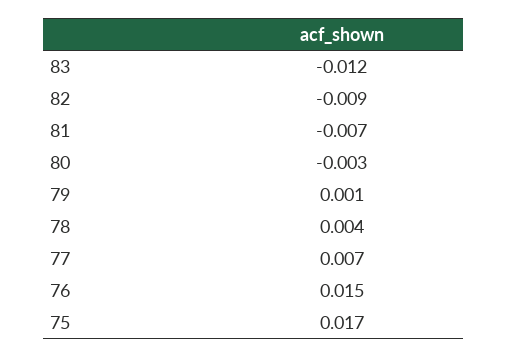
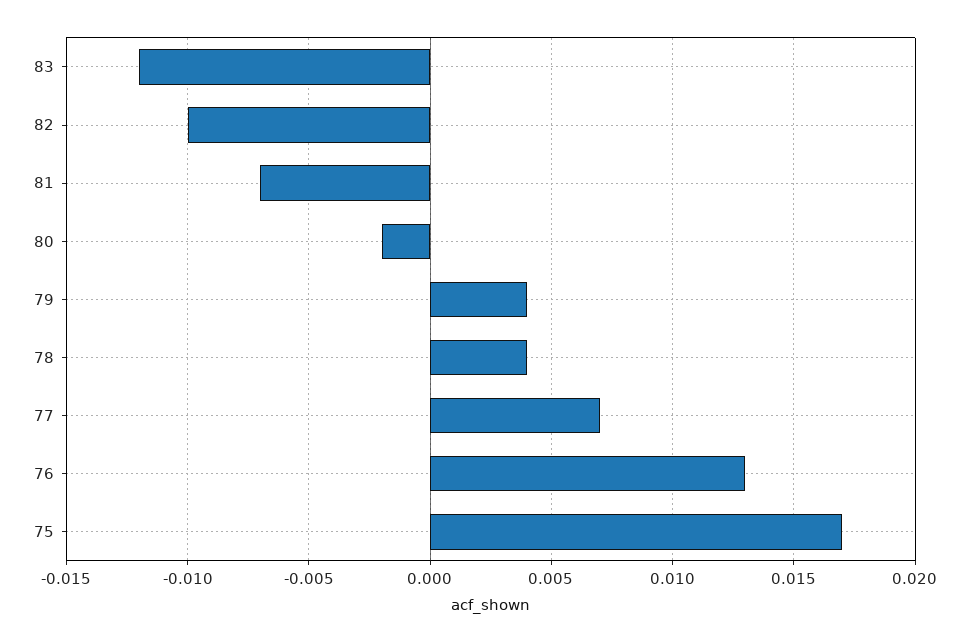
82: -0.009 -> -0.01
80: -0.003 -> -0.002
79: 0.001 -> 0.004
76: 0.015 -> 0.013

